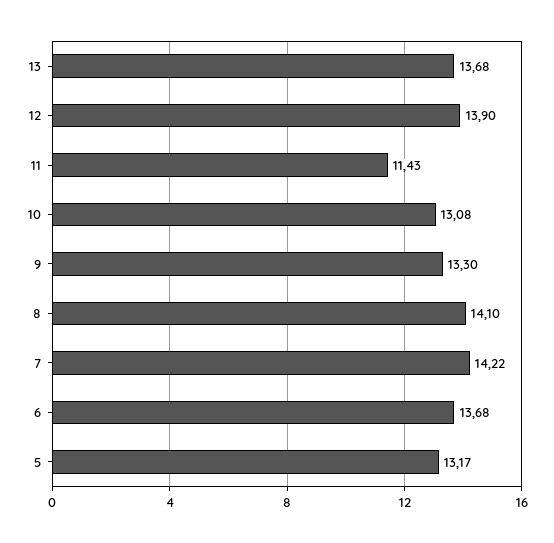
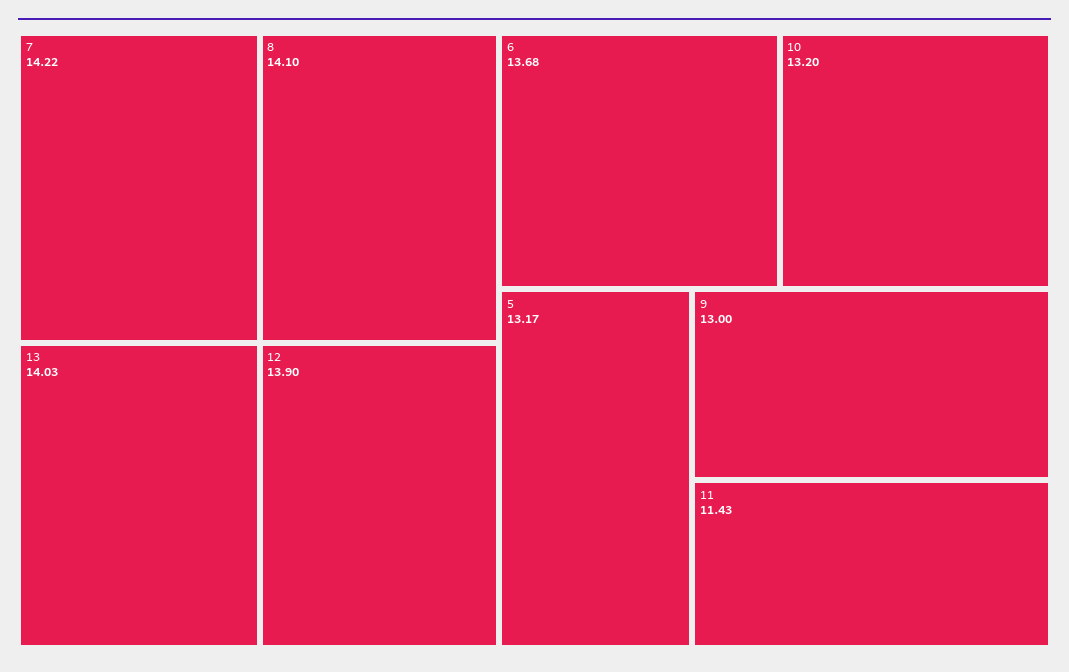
13: 13.68 -> 14.03
10: 13.08 -> 13.2
9: 13.3 -> 13

